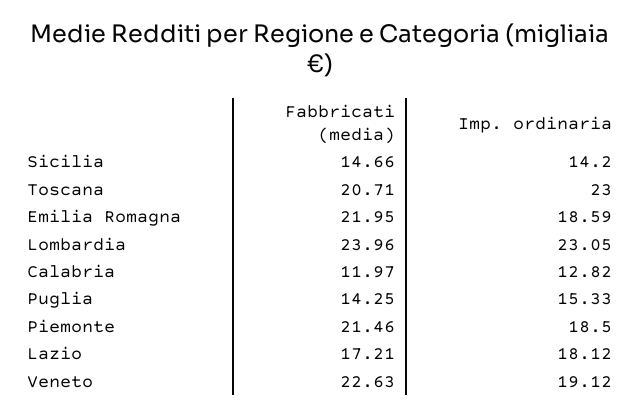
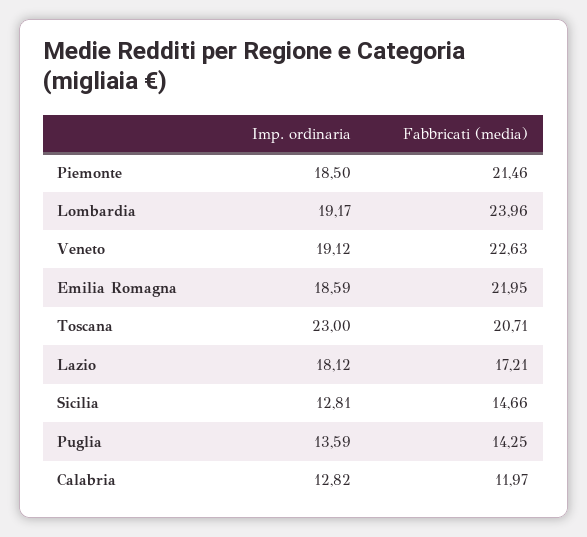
Imp. ordinaria, Sicilia: 14.2 -> 12.81
Imp. ordinaria, Lombardia: 23.05 -> 19.17
Imp. ordinaria, Puglia: 15.33 -> 13.59

